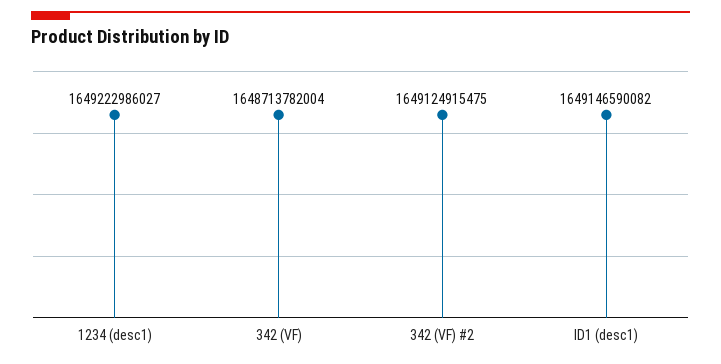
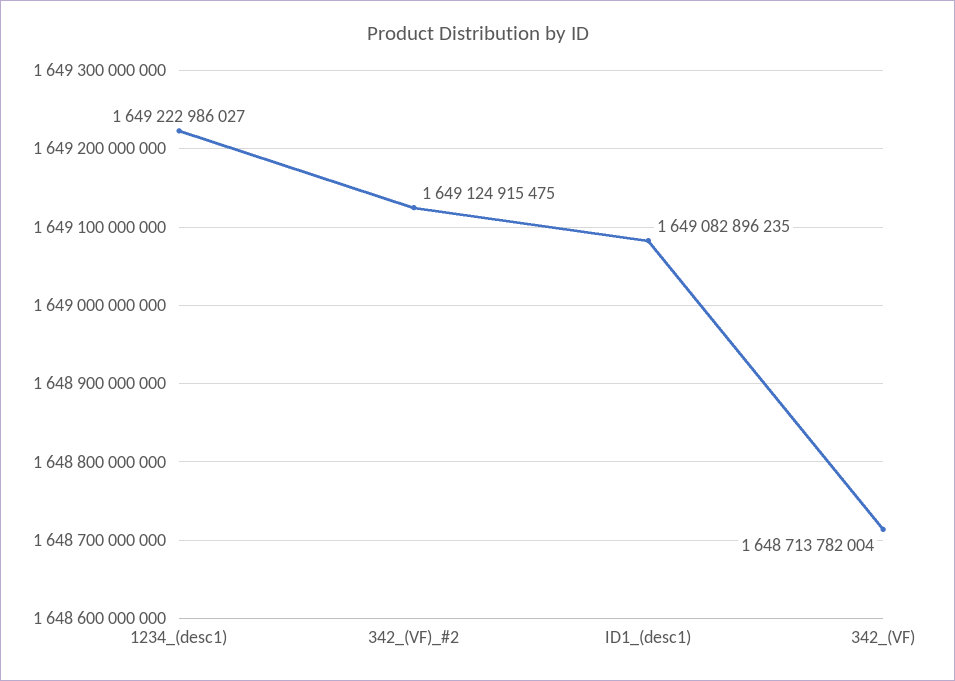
ID1 (desc1): 1649146590082 -> 1649082896235

